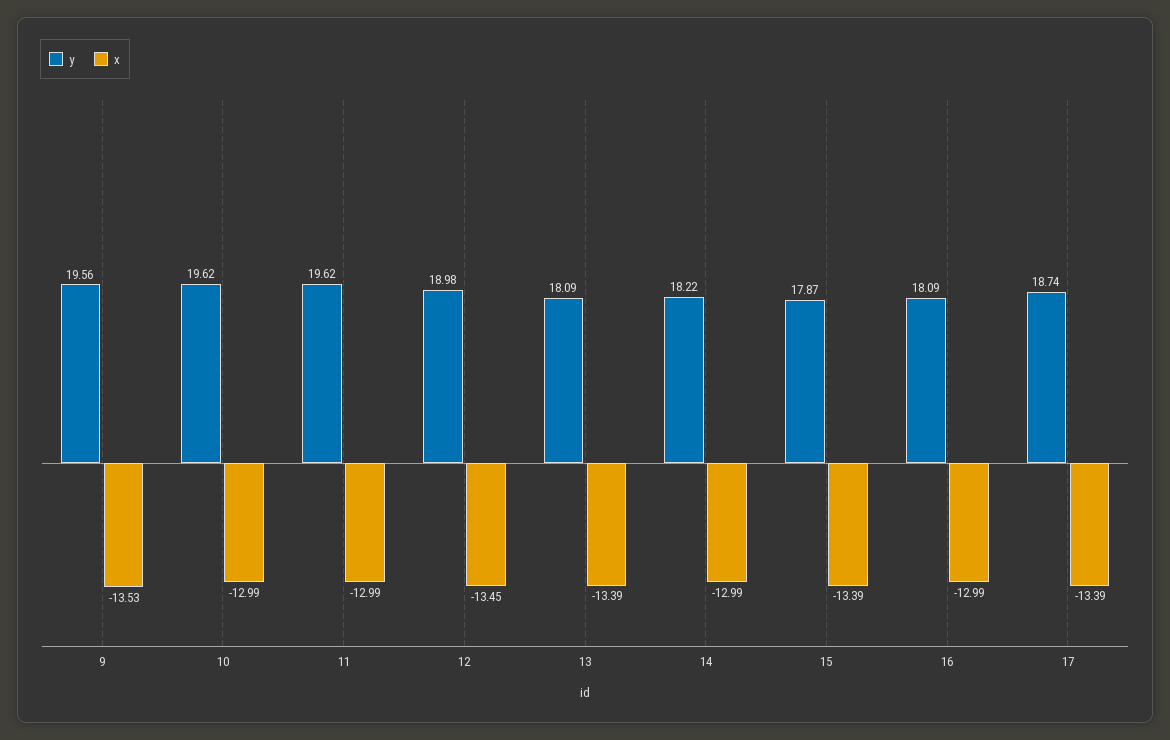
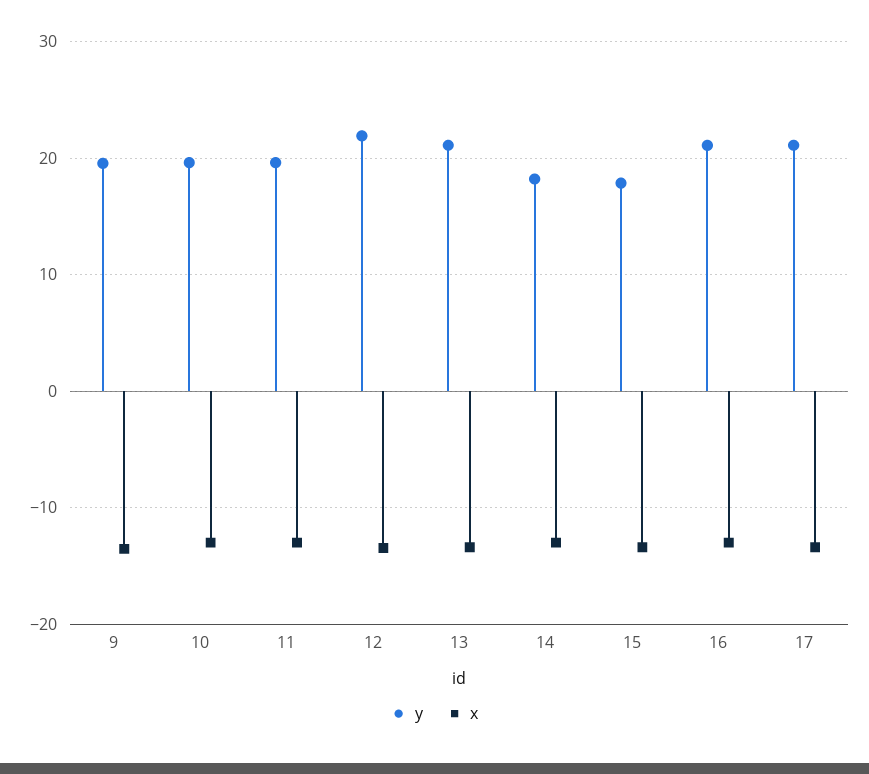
y, 12: 18.98 -> 22
y, 13: 18.09 -> 21
y, 16: 18.09 -> 21
y, 17: 18.74 -> 21

